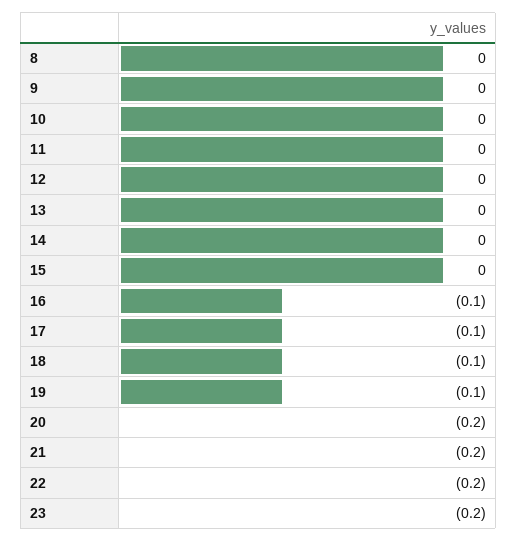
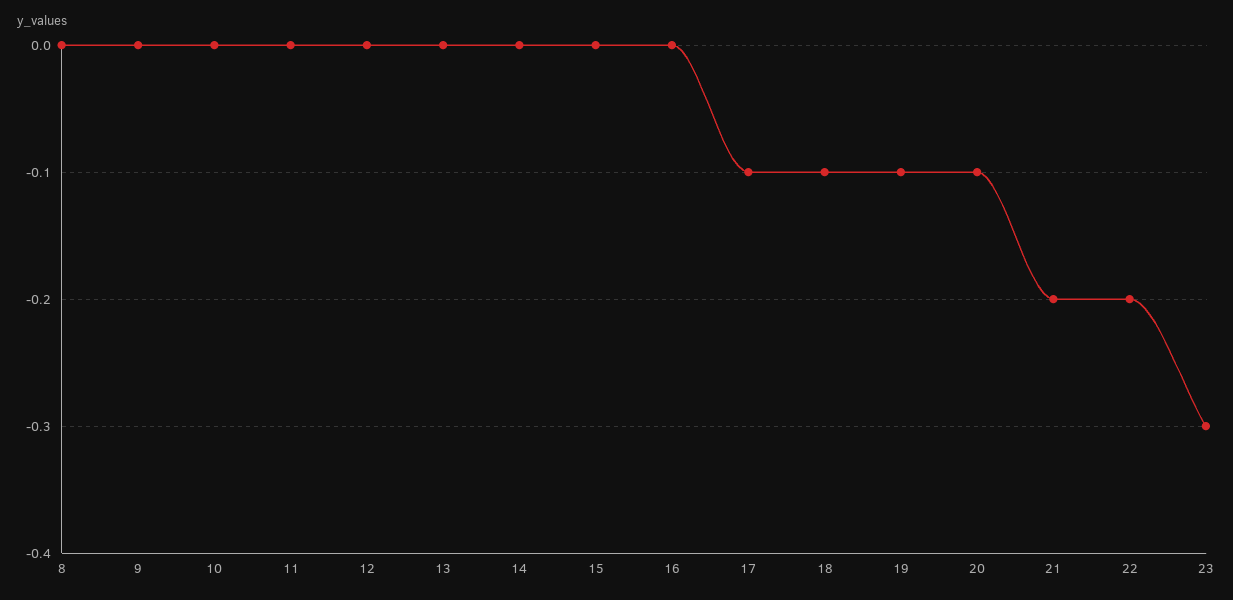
16: -0.1 -> 0
20: -0.2 -> -0.1
23: -0.2 -> -0.3

